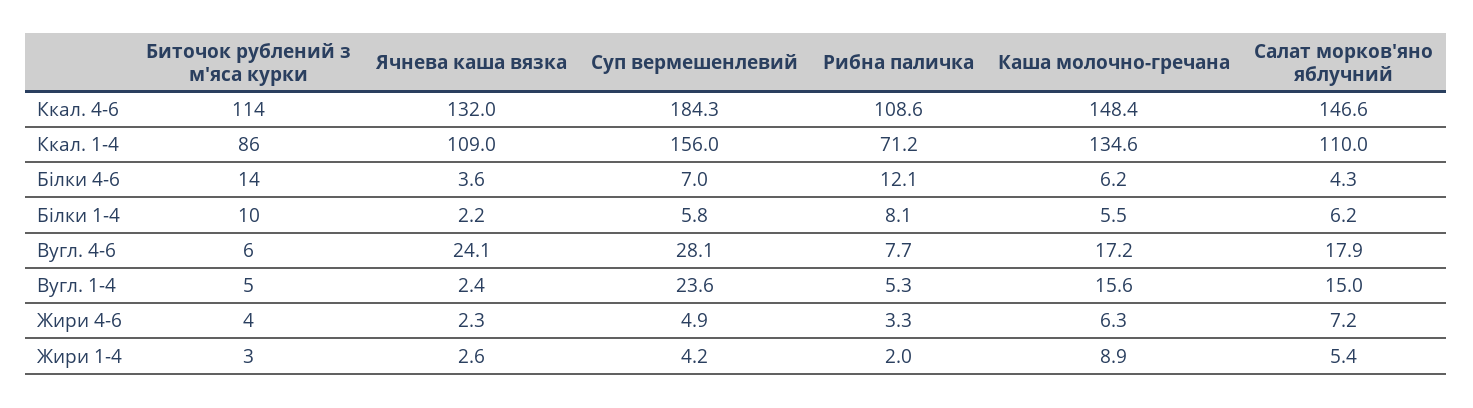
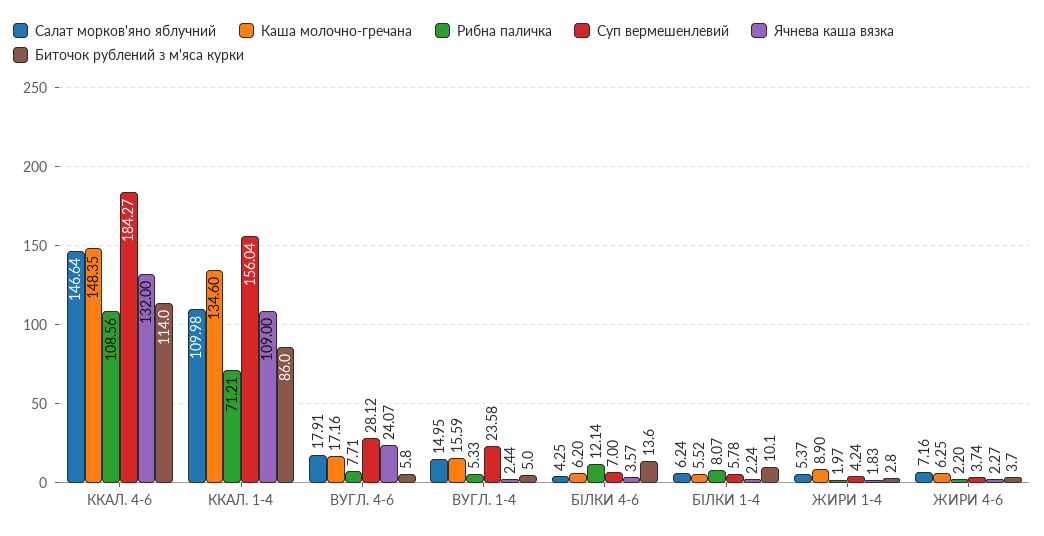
Суп вермешенлевий, Жири 4-6: 4.9 -> 3.74
Рибна паличка, Жири 4-6: 3.3 -> 2.2
Ячнева каша вязка, Жири 1-4: 2.6 -> 1.83

